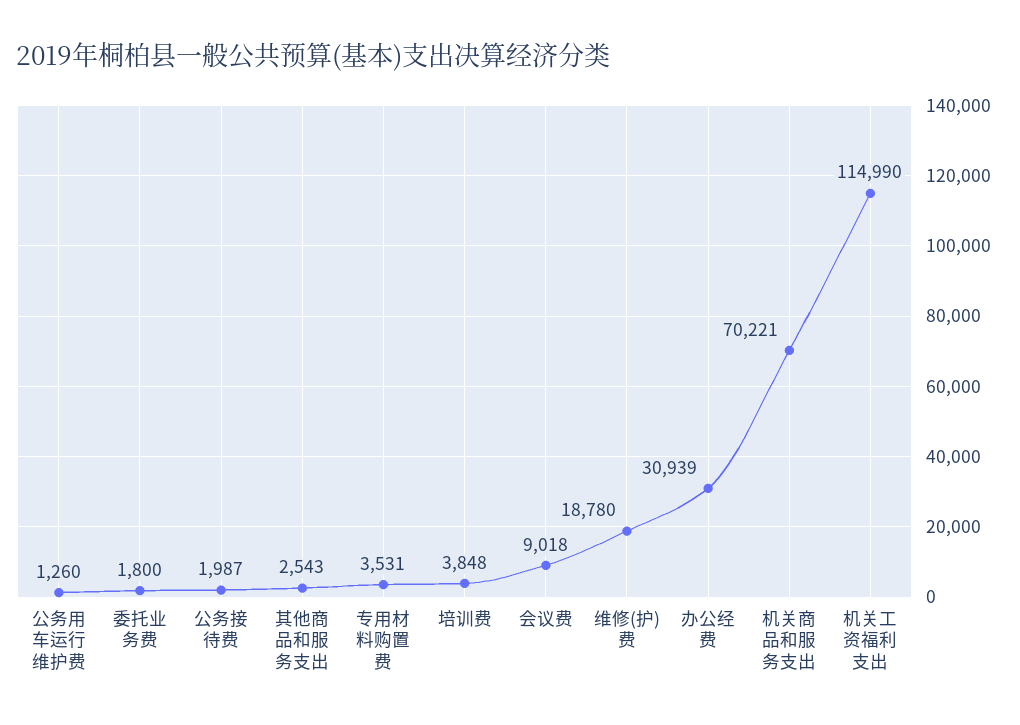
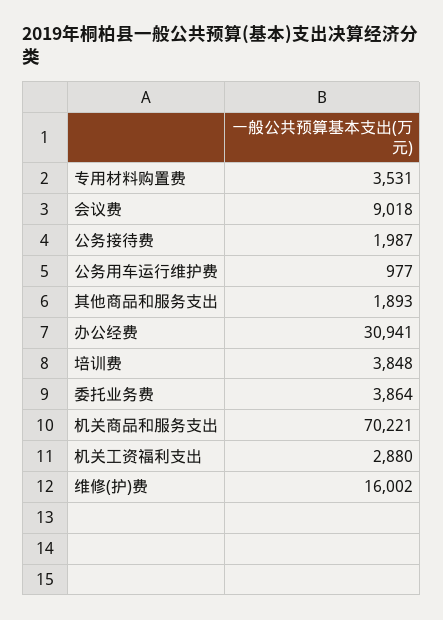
公务用车运行维护费: 1260 -> 977
委托业务费: 1800 -> 3864
其他商品和服务支出: 2543 -> 1893
维修(护)费: 18780 -> 16002
办公经费: 30939 -> 30941
机关工资福利支出: 114990 -> 2880

